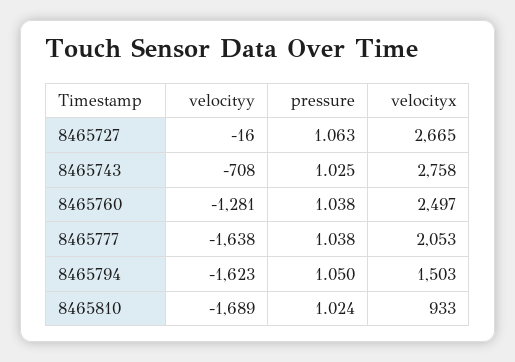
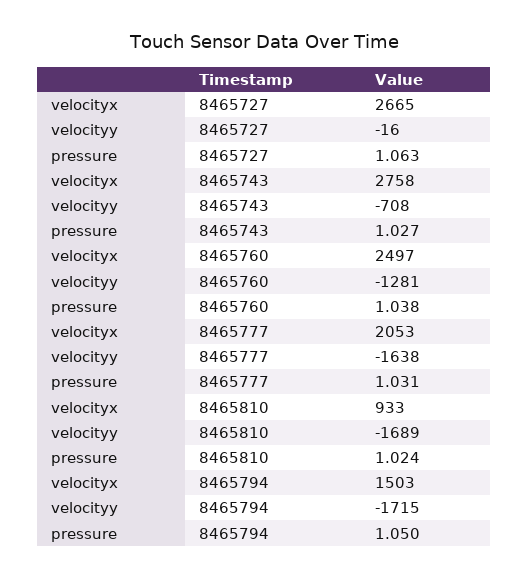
pressure, 8465743: 1.025 -> 1.027
pressure, 8465777: 1.038 -> 1.031
velocityy, 8465794: -1623 -> -1715

